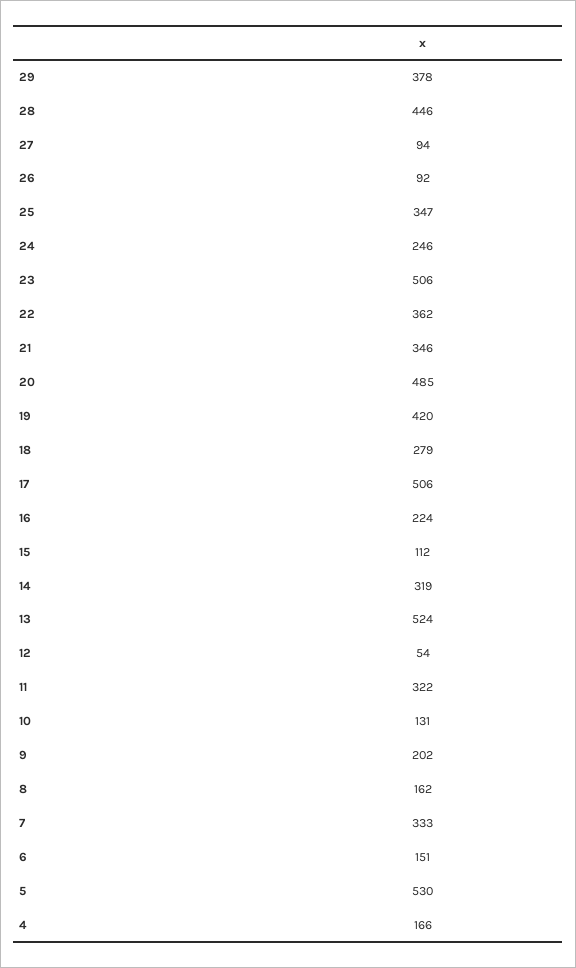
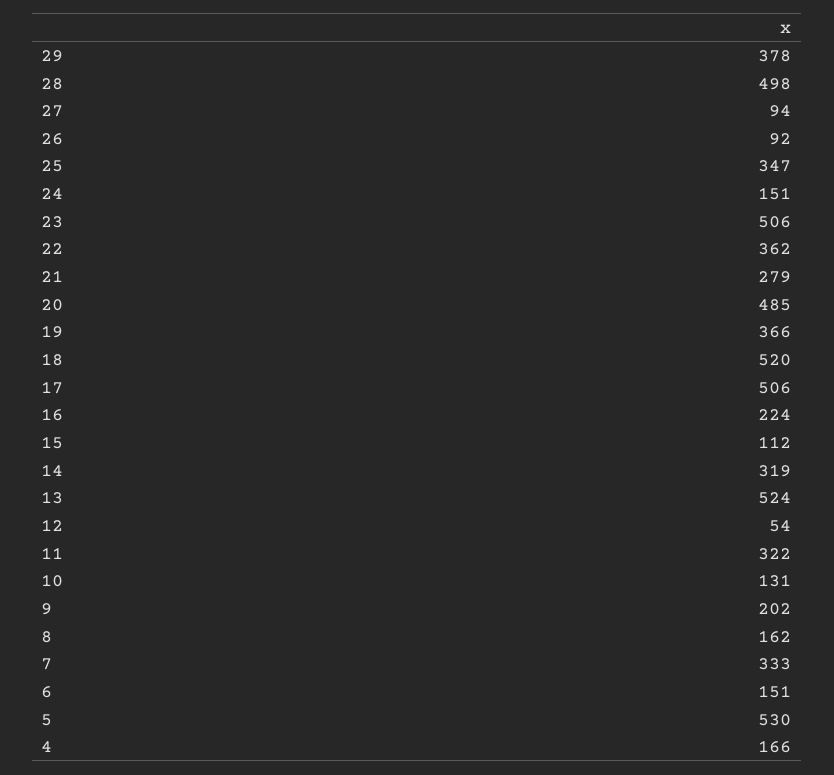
28: 446 -> 498
24: 246 -> 151
21: 346 -> 279
19: 420 -> 366
18: 279 -> 520

